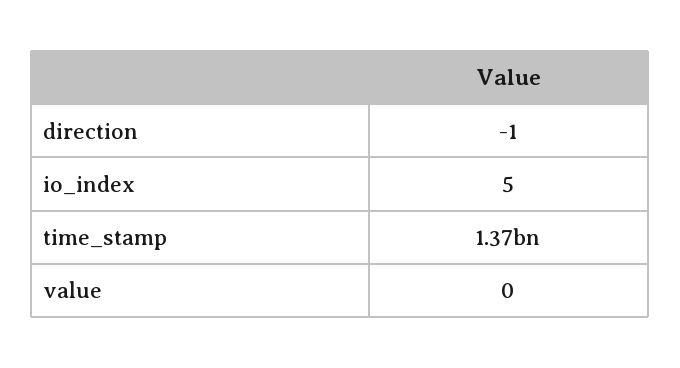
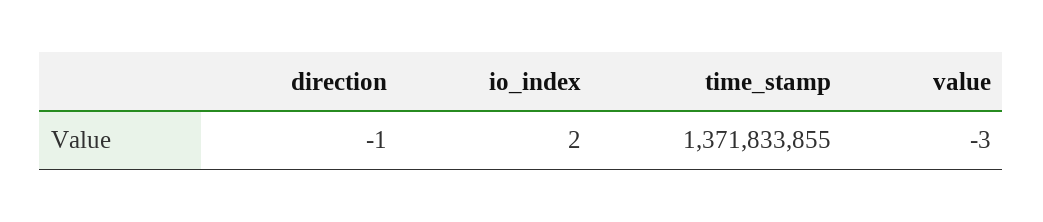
io_index: 5 -> 2
value: 0 -> -3

